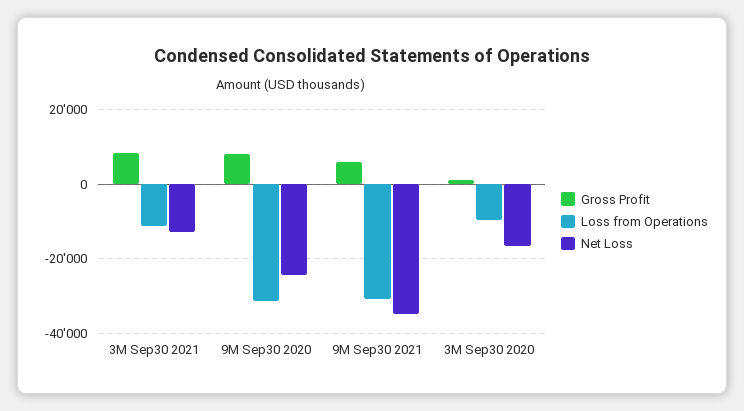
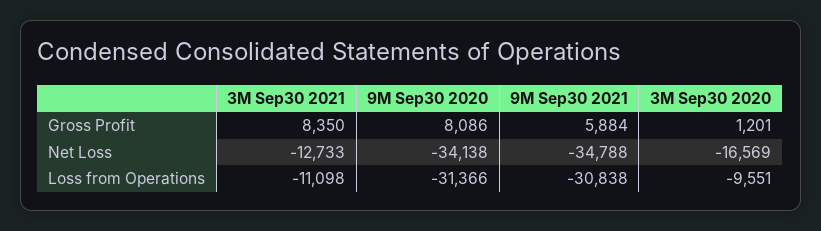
Net Loss, 9M Sep30 2020: -24000 -> -34138

